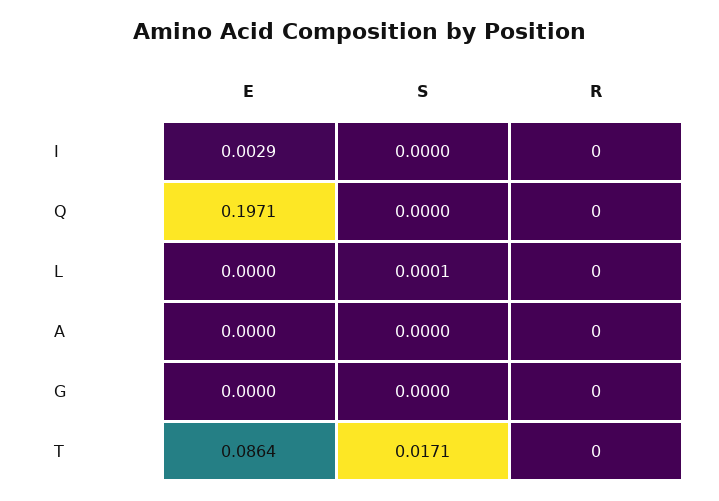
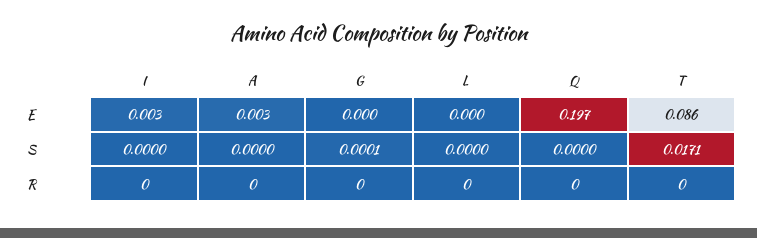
S, L: 0.0001 -> 0
E, A: 0 -> 0.003
S, G: 0 -> 0.0001

